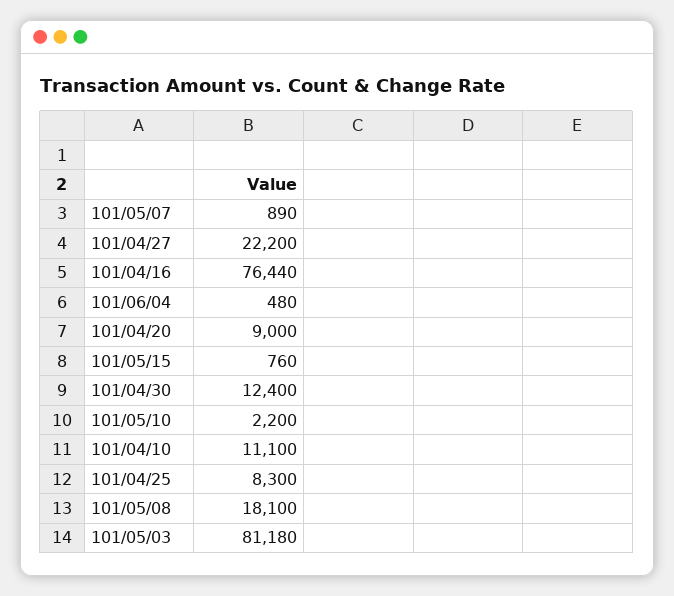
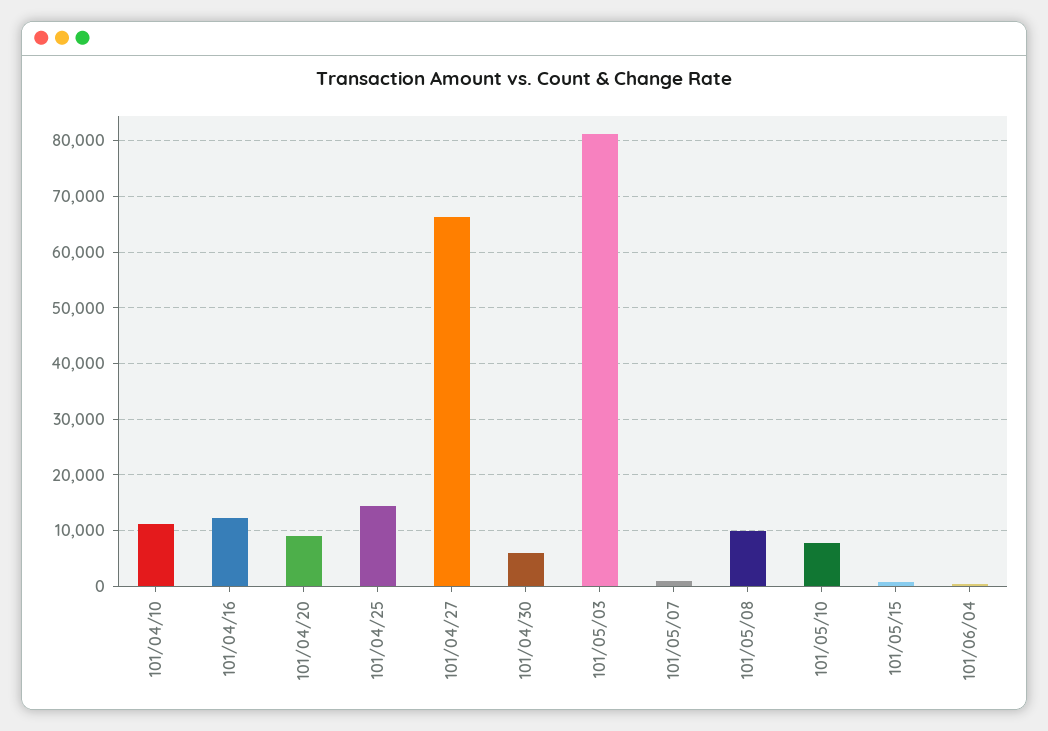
101/04/27: 22200 -> 66000
101/04/16: 76440 -> 12000
101/04/30: 12400 -> 6000
101/05/10: 2200 -> 8000
101/04/25: 8300 -> 14000
101/05/08: 18100 -> 10000

